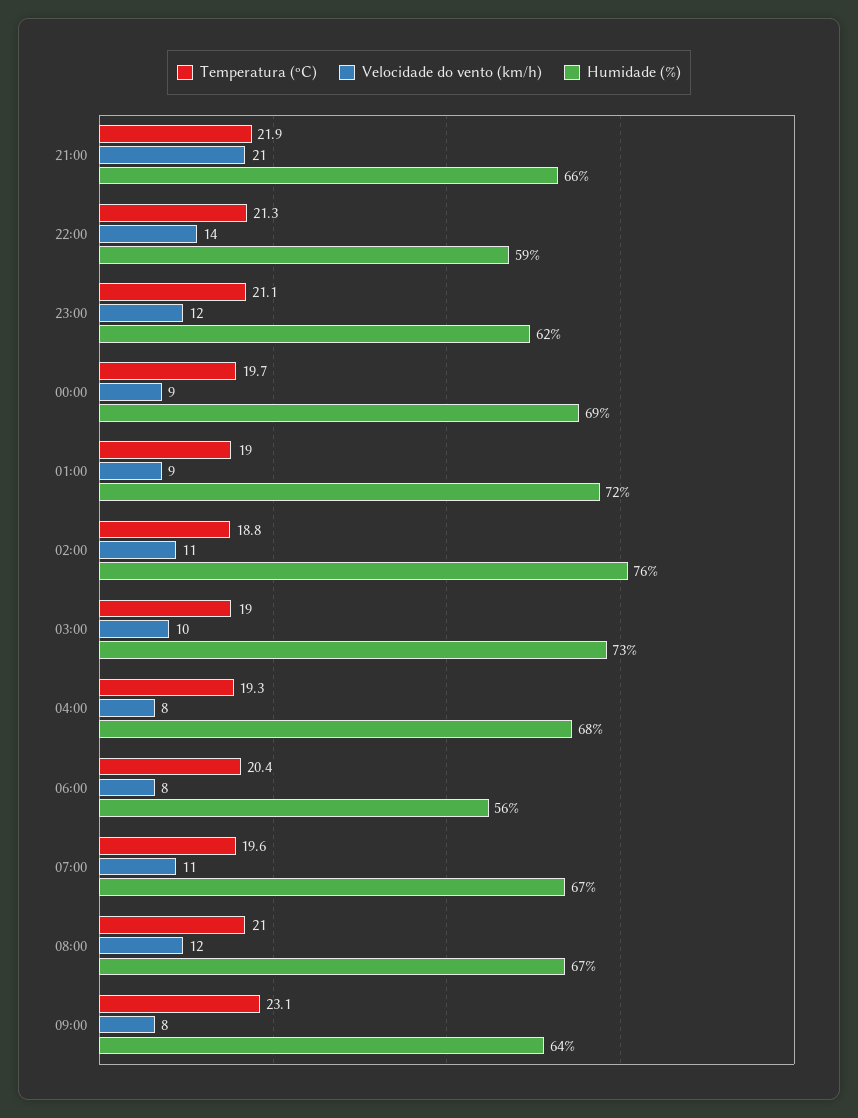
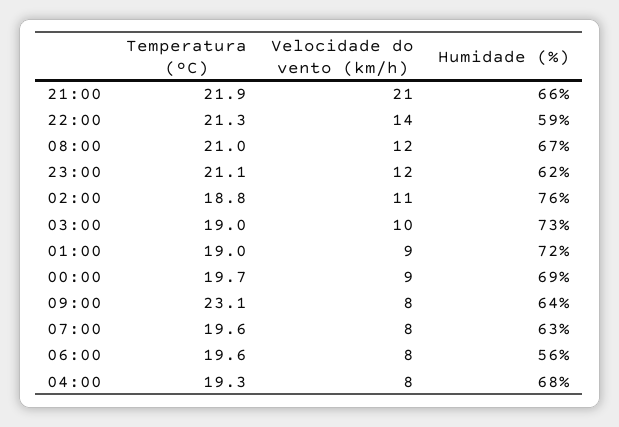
Temperatura (ºC), 06:00: 20.4 -> 19.6
Velocidade do vento (km/h), 07:00: 11 -> 8
Humidade (%), 07:00: 67 -> 63

